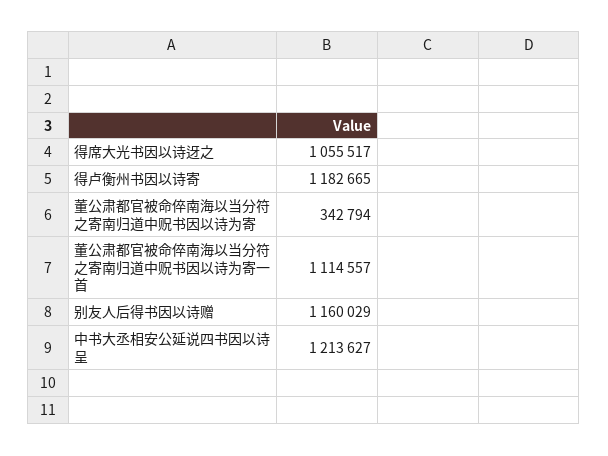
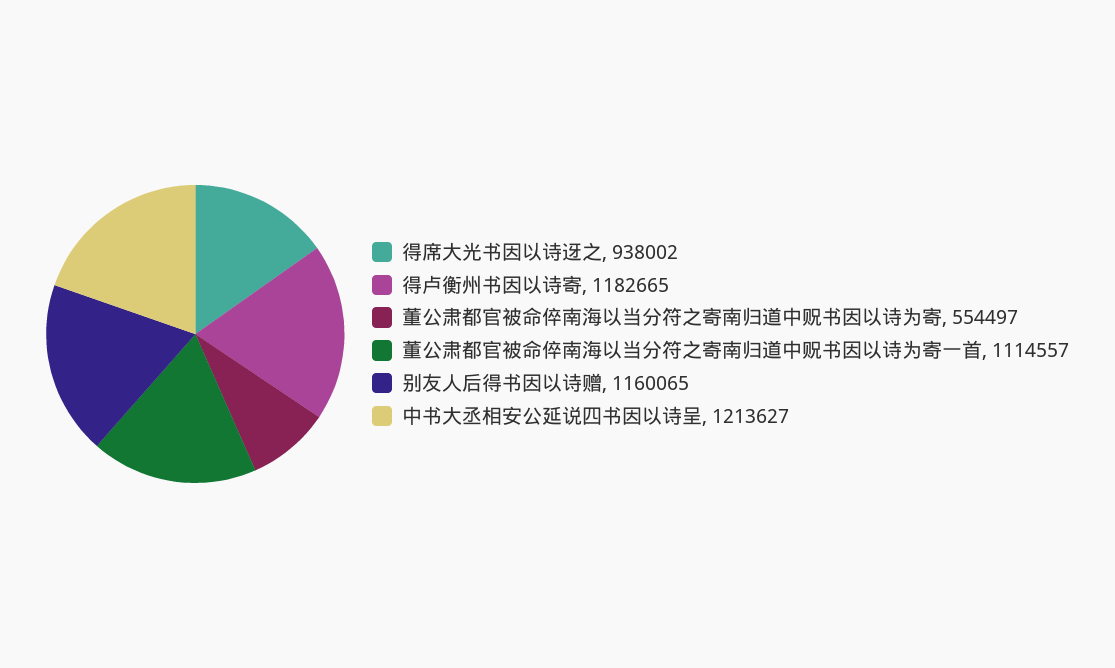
得席大光书因以诗迓之: 1055517 -> 938002
董公肃都官被命倅南海以当分符之寄南归道中贶书因以诗为寄: 342794 -> 554497
别友人后得书因以诗赠: 1160029 -> 1160065

